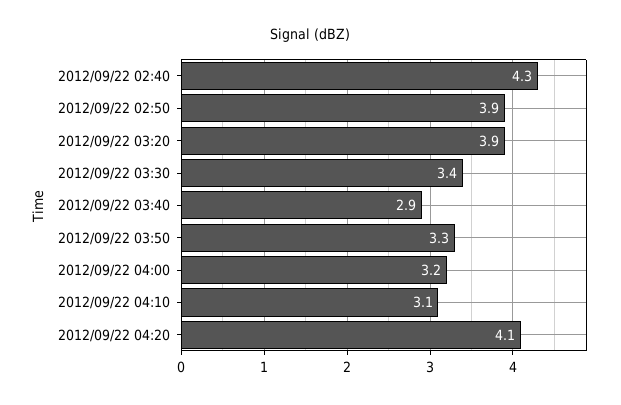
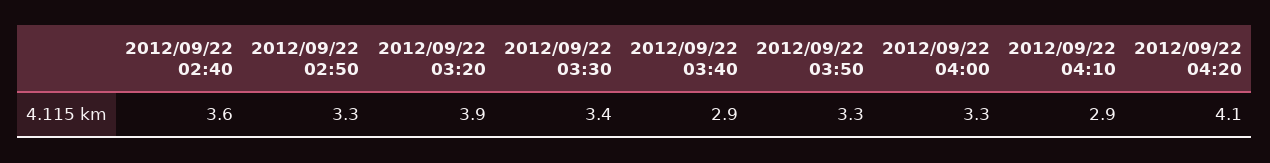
2012/09/22 02:40: 4.3 -> 3.6
2012/09/22 02:50: 3.9 -> 3.3
2012/09/22 04:00: 3.2 -> 3.3
2012/09/22 04:10: 3.1 -> 2.9

